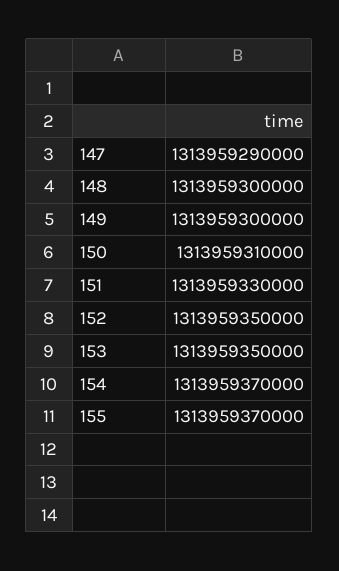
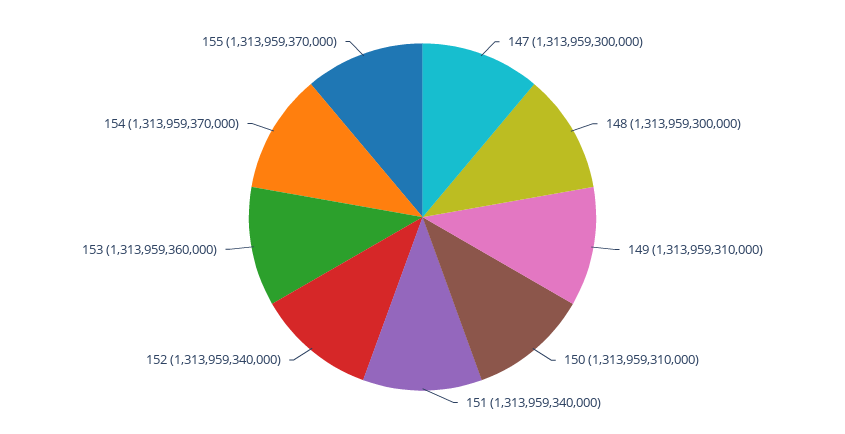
147: 1313959290000 -> 1313959300000
149: 1313959300000 -> 1313959310000
151: 1313959330000 -> 1313959340000
152: 1313959350000 -> 1313959340000
153: 1313959350000 -> 1313959360000

